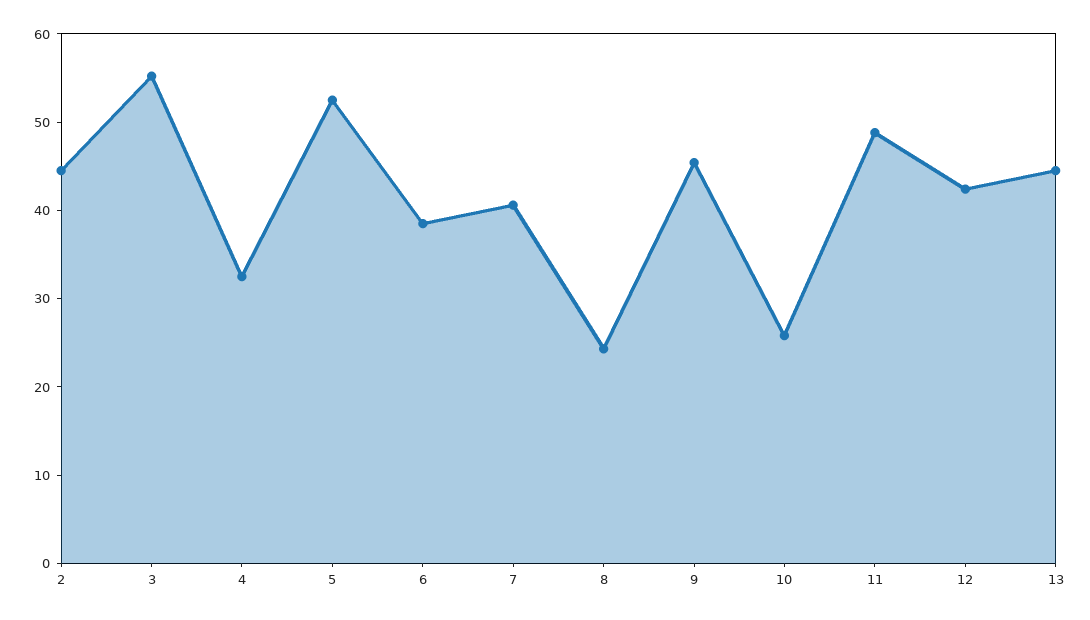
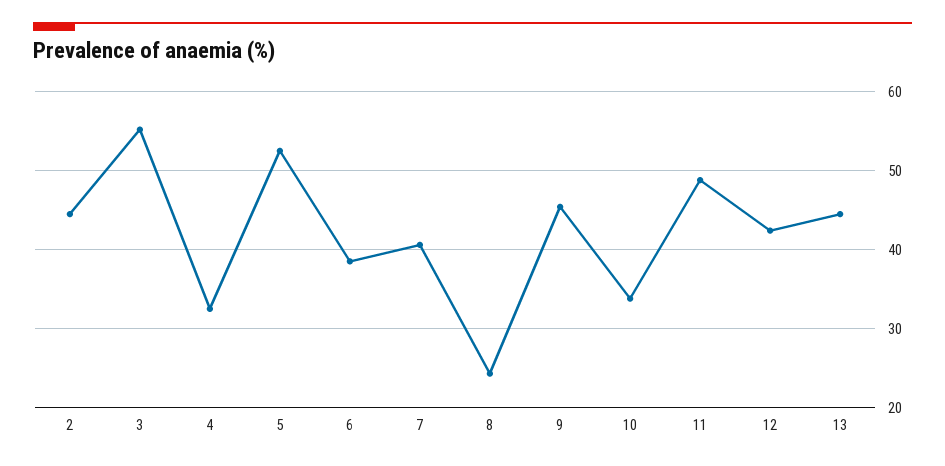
10: 26 -> 34

